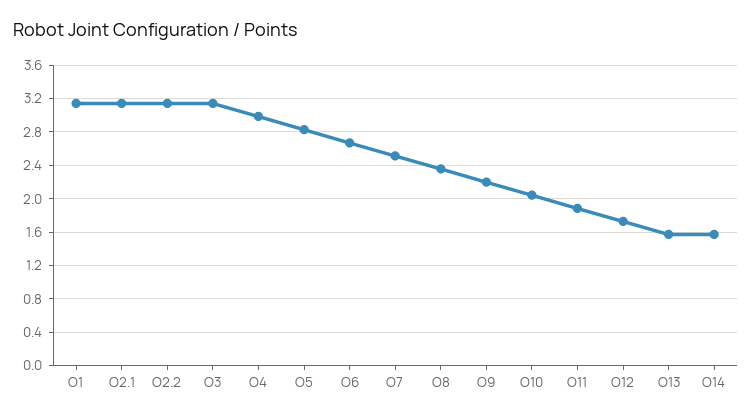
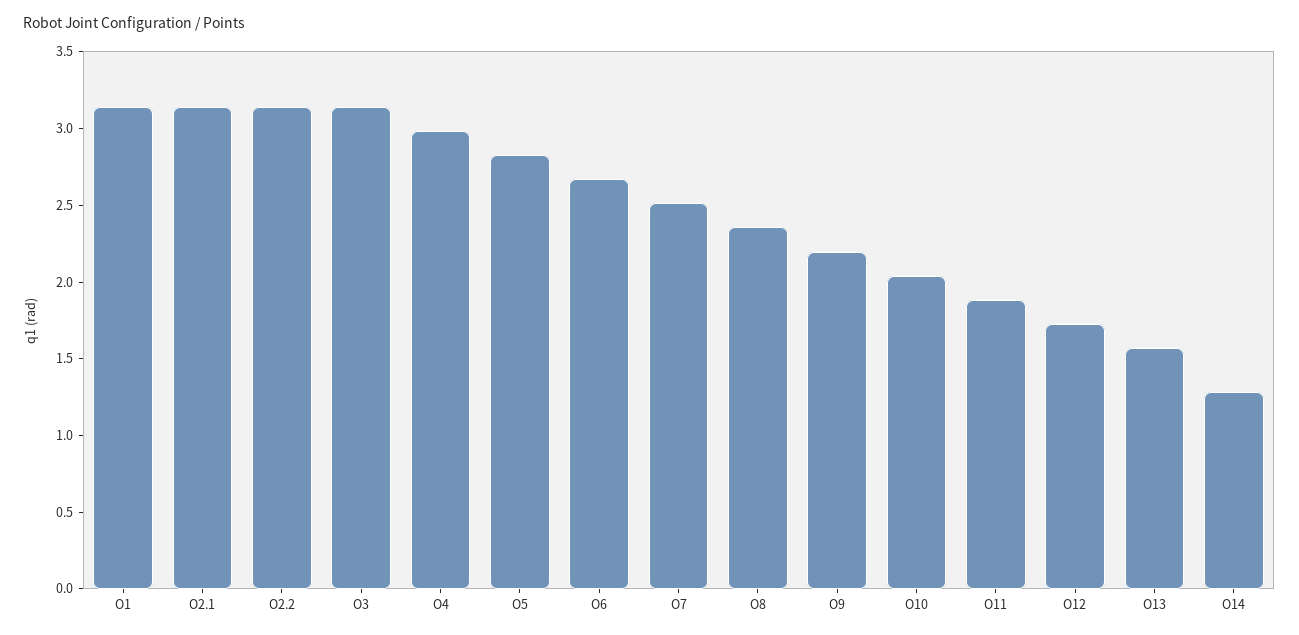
O14: 1.6 -> 1.3

